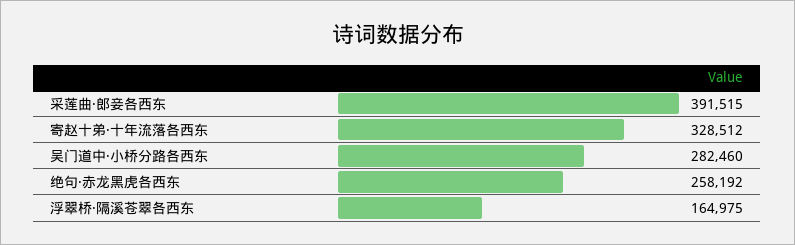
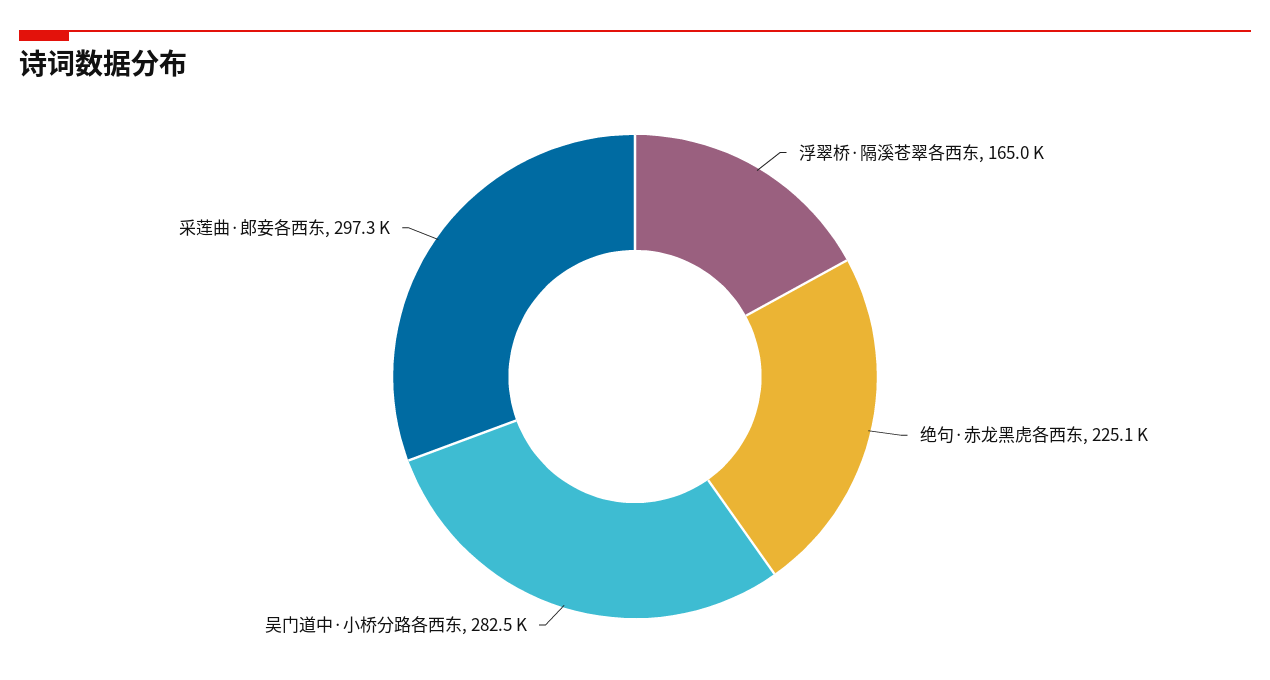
采莲曲·郎妾各西东: 391515 -> 297300
寄赵十弟·十年流落各西东: 328512 -> none
绝句·赤龙黑虎各西东: 258192 -> 225100

